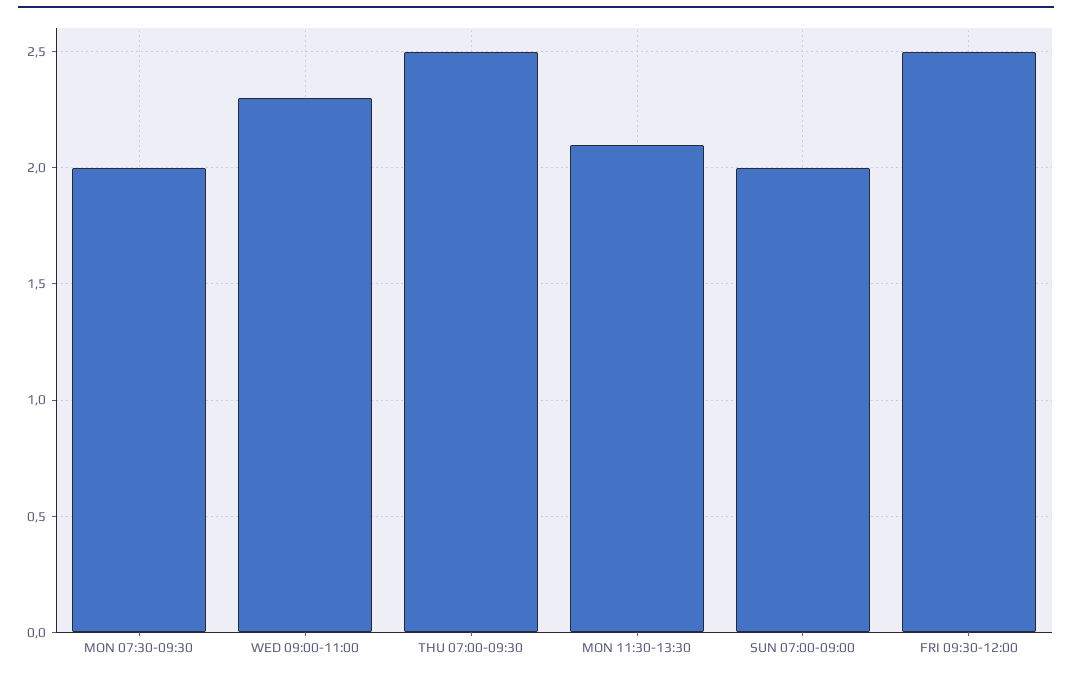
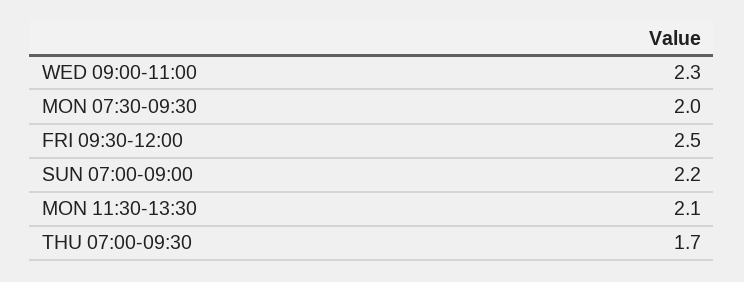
THU 07:00-09:30: 2.5 -> 1.7
SUN 07:00-09:00: 2 -> 2.2

